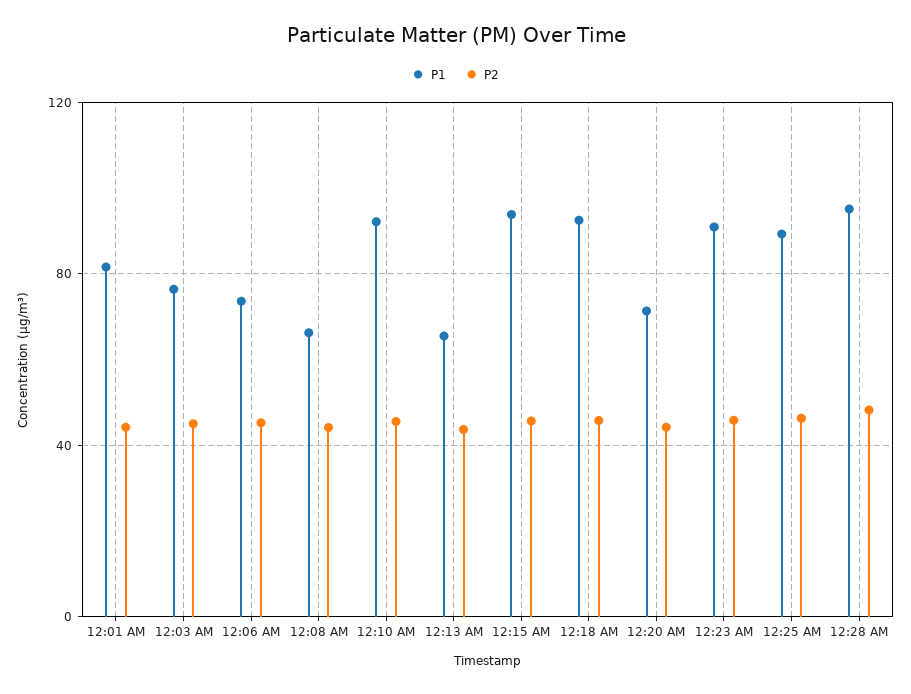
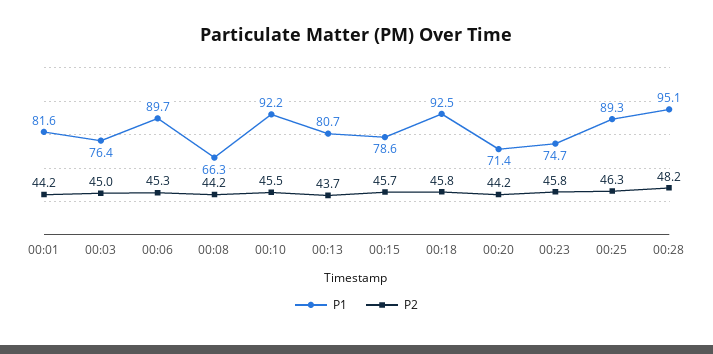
P1, 12:06 AM: 75 -> 89.7
P1, 12:13 AM: 65 -> 80.7
P1, 12:15 AM: 95 -> 78.6
P1, 12:23 AM: 90 -> 74.7

